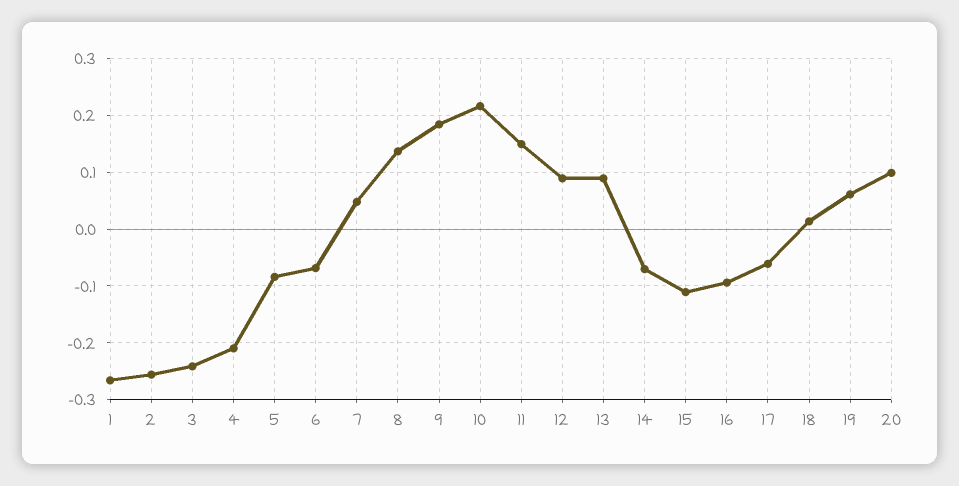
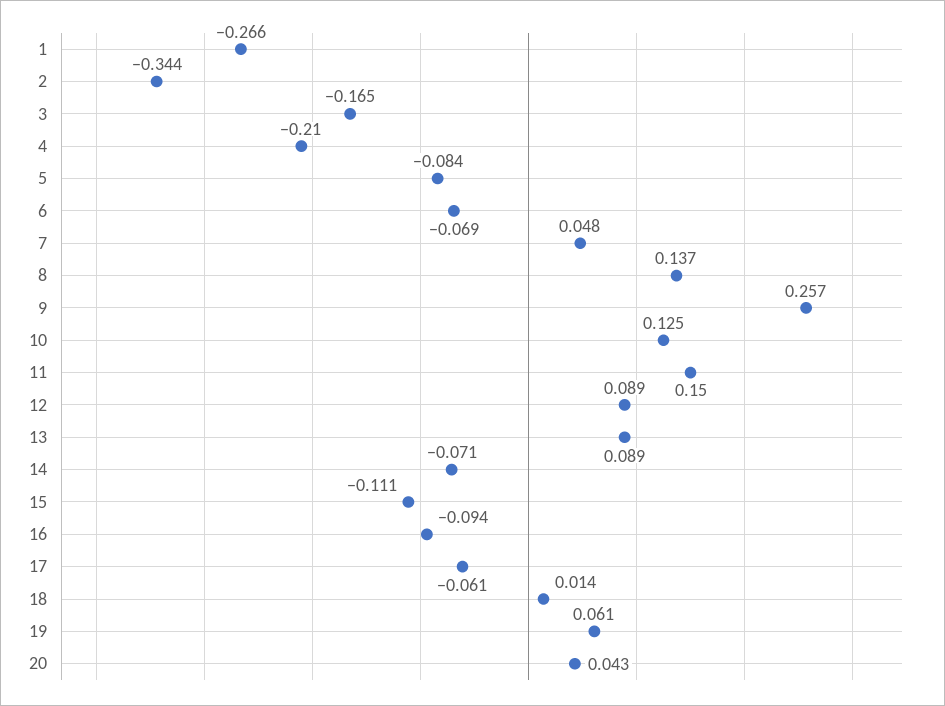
2: -0.26 -> -0.344
3: -0.24 -> -0.165
9: 0.18 -> 0.257
10: 0.22 -> 0.125
20: 0.1 -> 0.043

